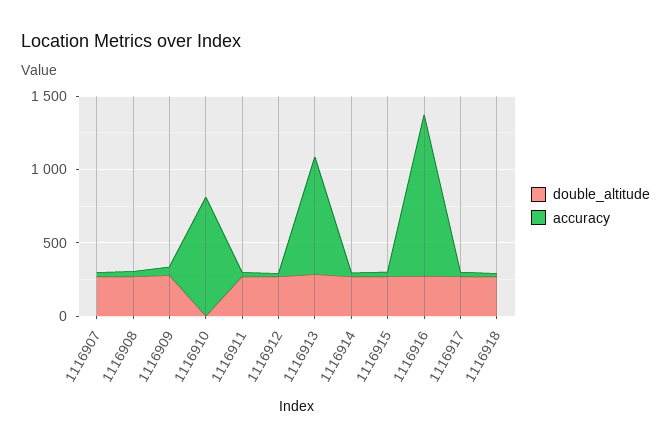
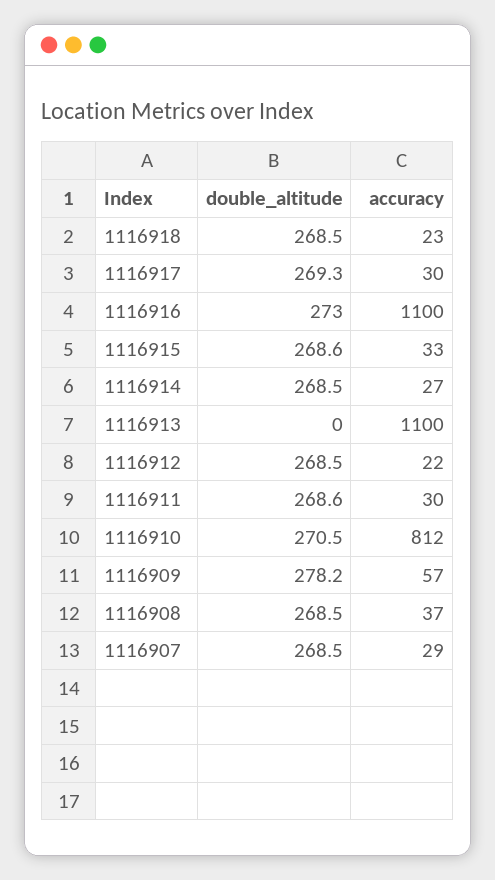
double_altitude, 1116910: 0 -> 270.5
double_altitude, 1116913: 300 -> 0
accuracy, 1116913: 800 -> 1100

